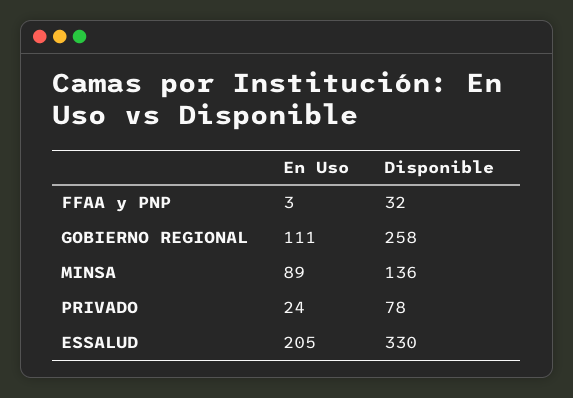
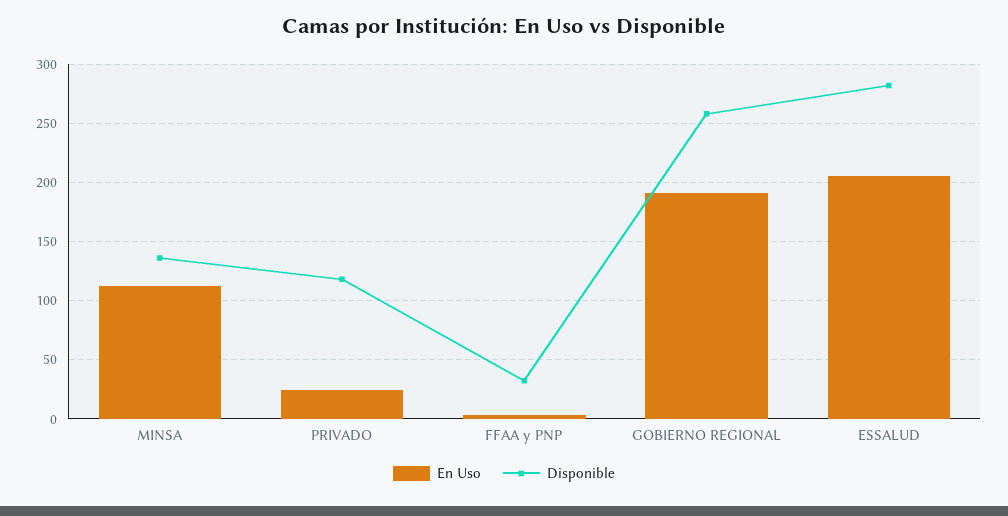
En Uso, GOBIERNO REGIONAL: 111 -> 190
En Uso, MINSA: 89 -> 110
Disponible, PRIVADO: 78 -> 120
Disponible, ESSALUD: 330 -> 280

